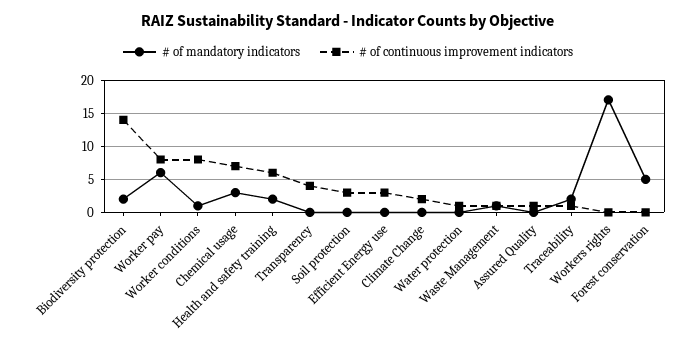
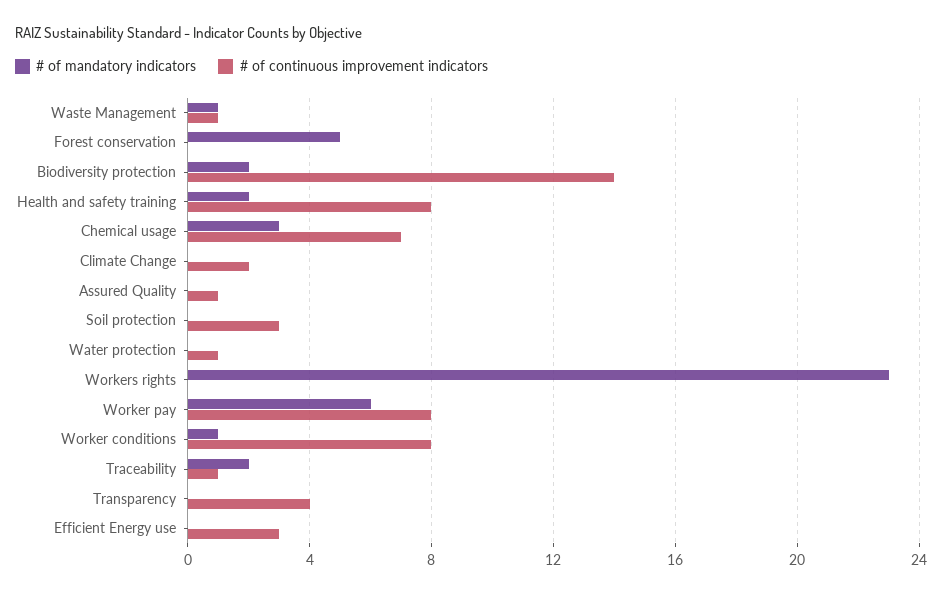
# of continuous improvement indicators, Health and safety training: 6 -> 8
# of mandatory indicators, Workers rights: 17 -> 23

